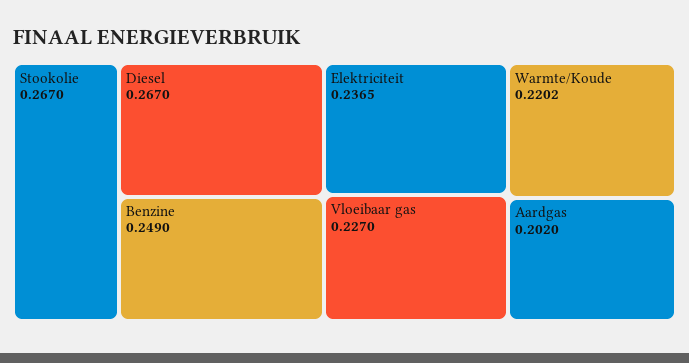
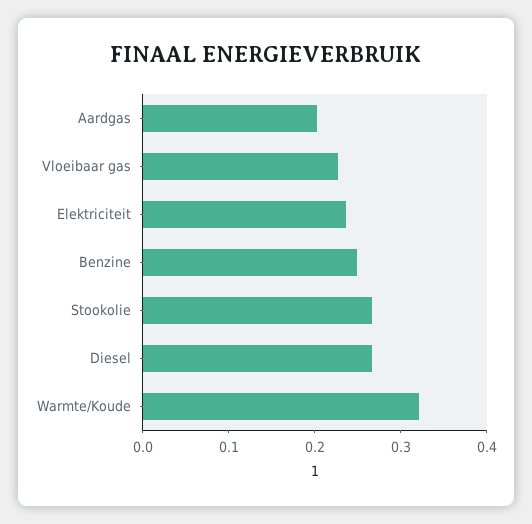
Warmte/Koude: 0.2202 -> 0.32

